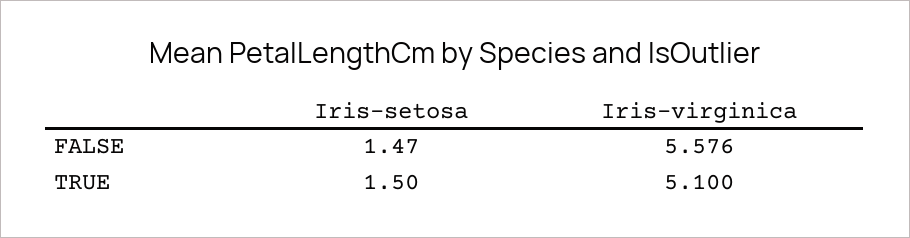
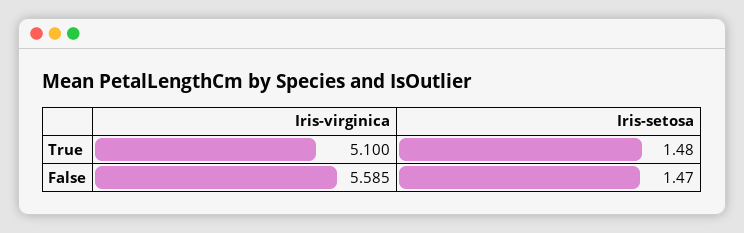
Iris-virginica, FALSE: 5.576 -> 5.585
Iris-setosa, TRUE: 1.5 -> 1.48

